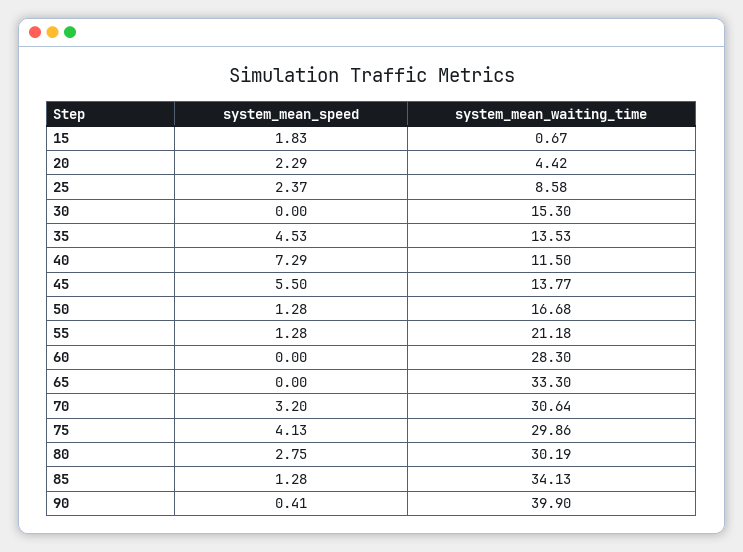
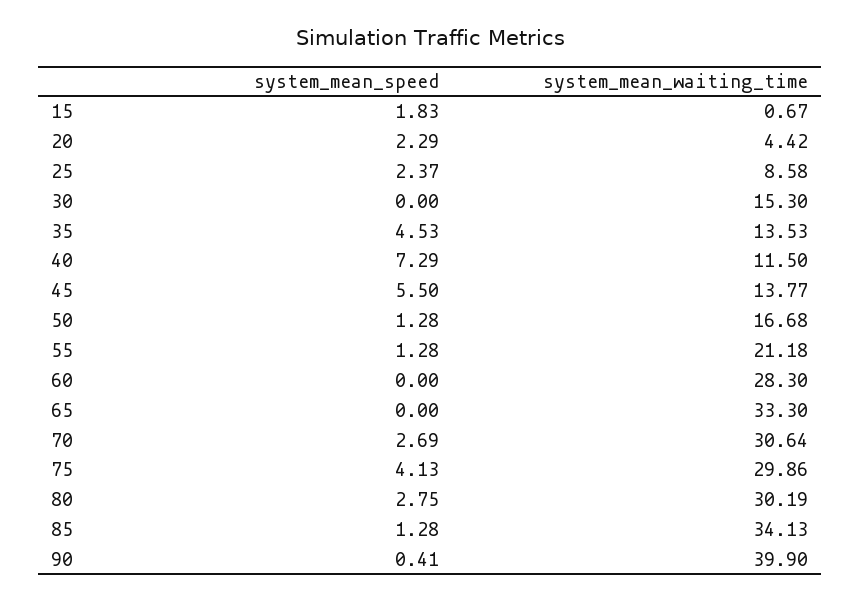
system_mean_speed, 70: 3.2 -> 2.69

